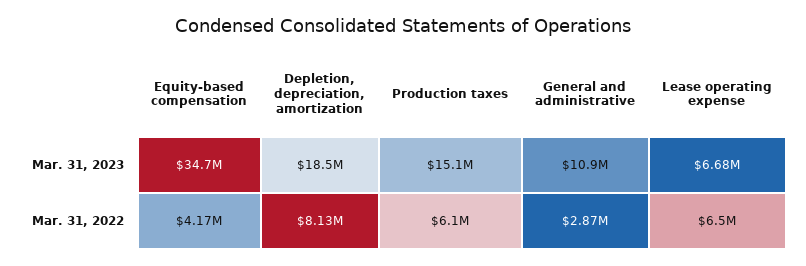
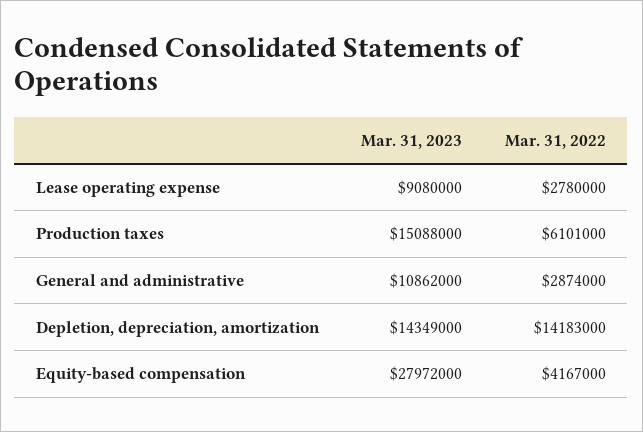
Equity-based compensation, Mar. 31, 2023: 34700000 -> 27972000
Depletion, depreciation, amortization, Mar. 31, 2023: 18500000 -> 14349000
Lease operating expense, Mar. 31, 2023: 6680000 -> 9080000
Depletion, depreciation, amortization, Mar. 31, 2022: 8130000 -> 14183000
Lease operating expense, Mar. 31, 2022: 6500000 -> 2780000

